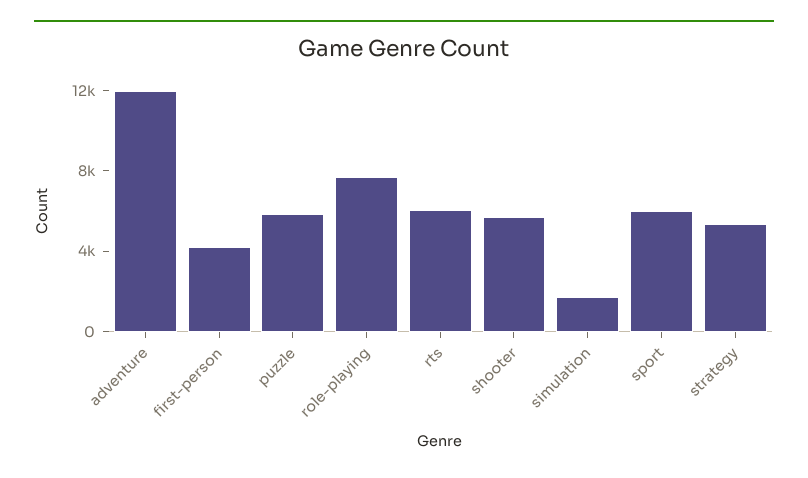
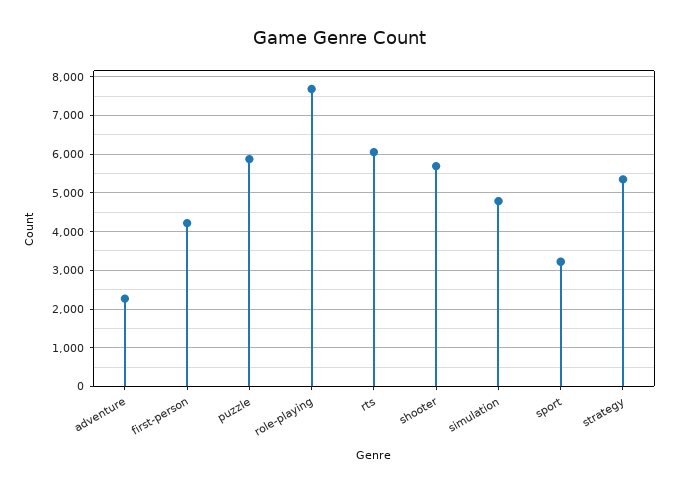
adventure: 12000 -> 2200
simulation: 2000 -> 4800
sport: 6000 -> 3200

